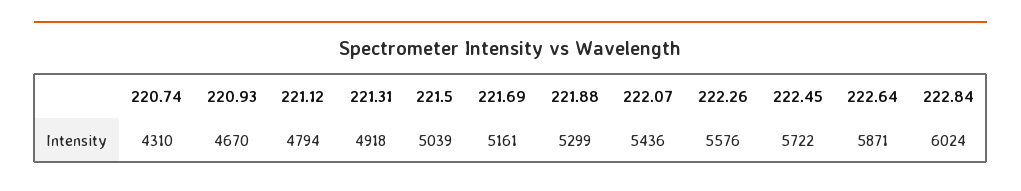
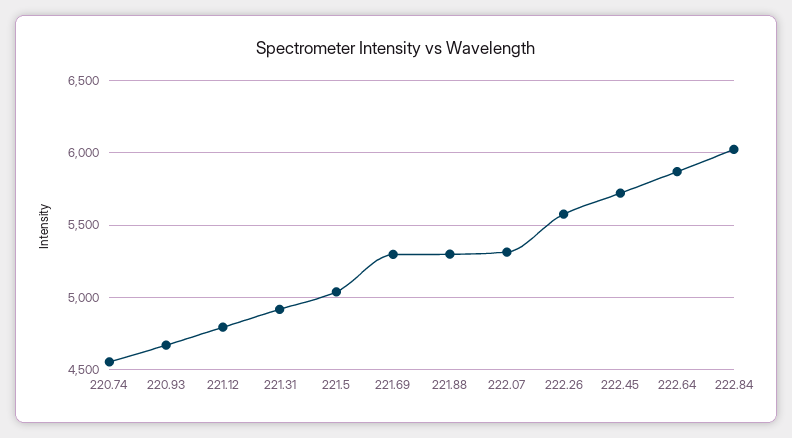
220.74: 4310 -> 4550
221.69: 5161 -> 5300
222.07: 5436 -> 5300

